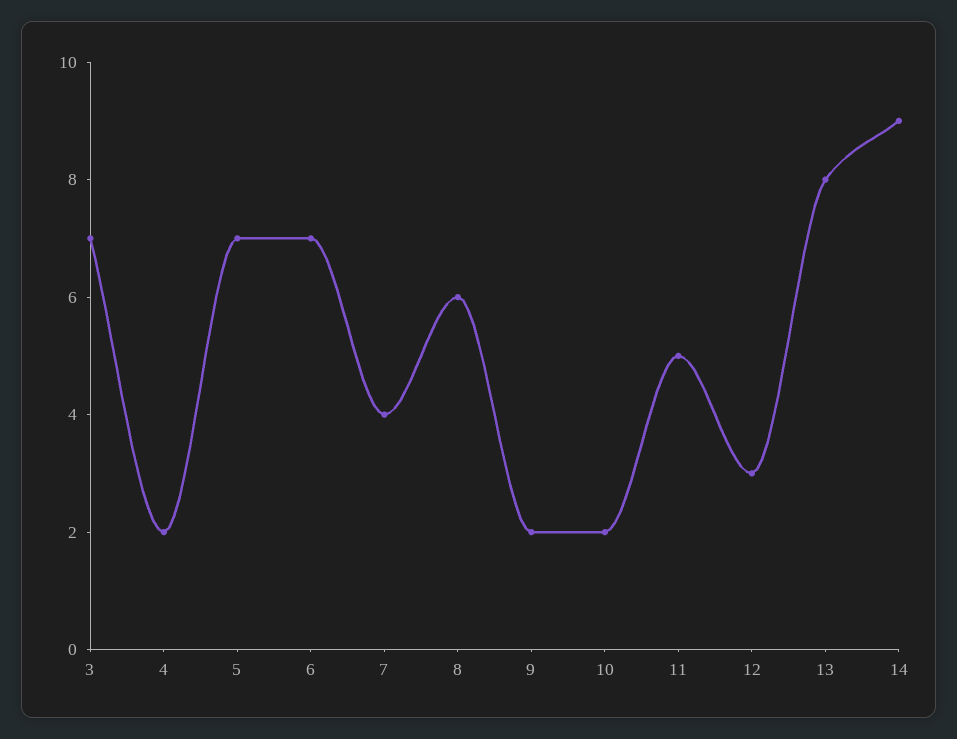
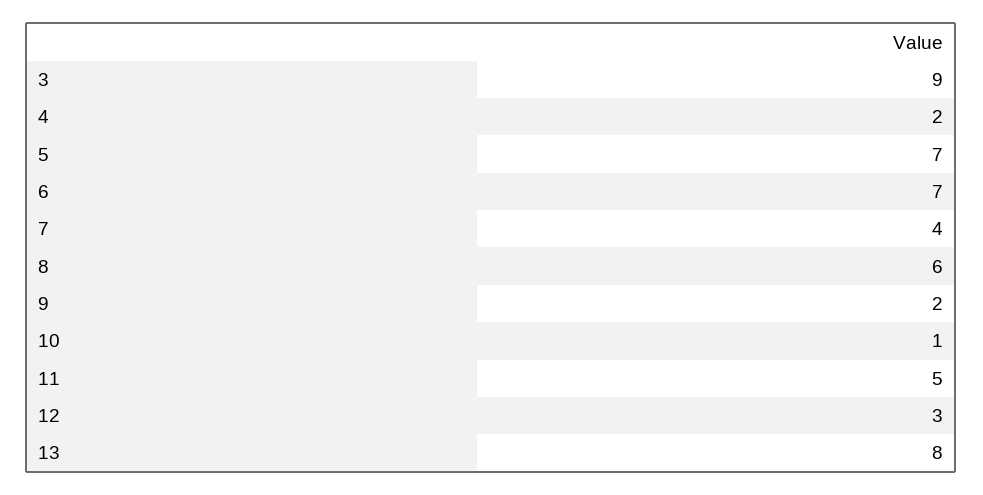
3: 7 -> 9
10: 2 -> 1
14: 9 -> none

